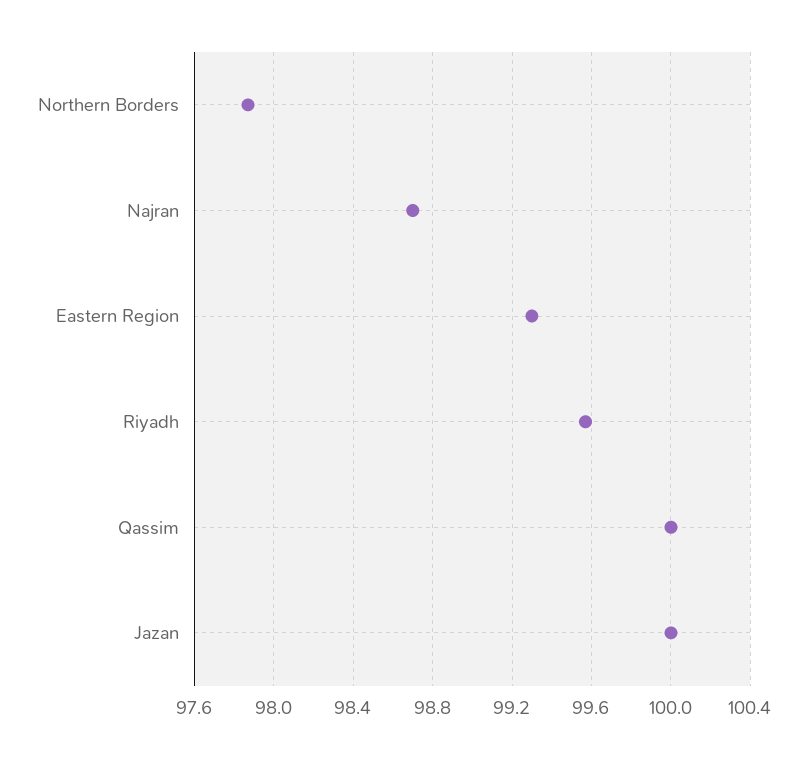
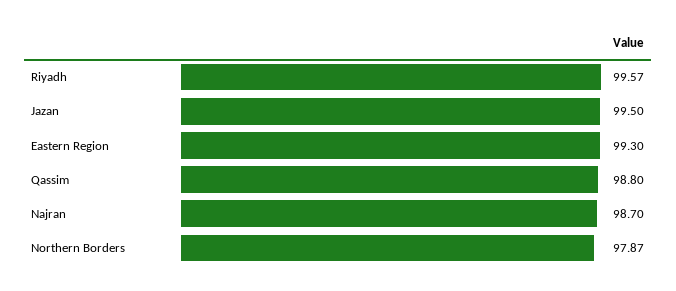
Qassim: 100 -> 98.8
Jazan: 100 -> 99.5

